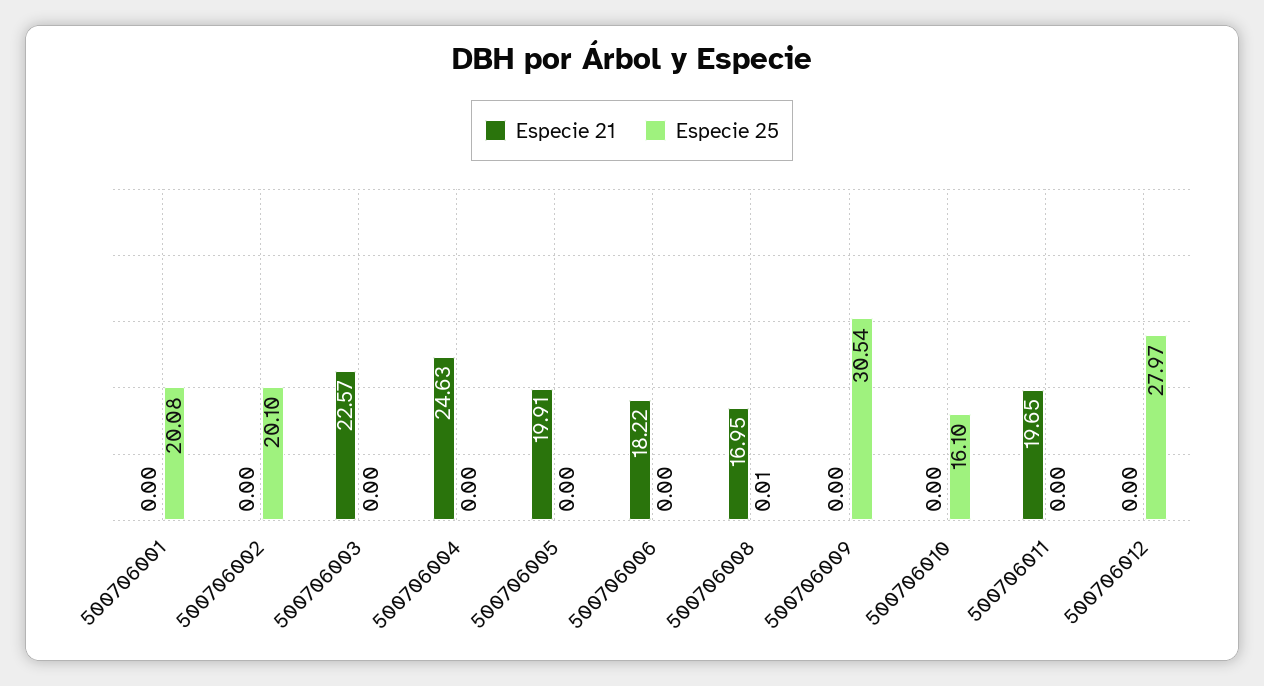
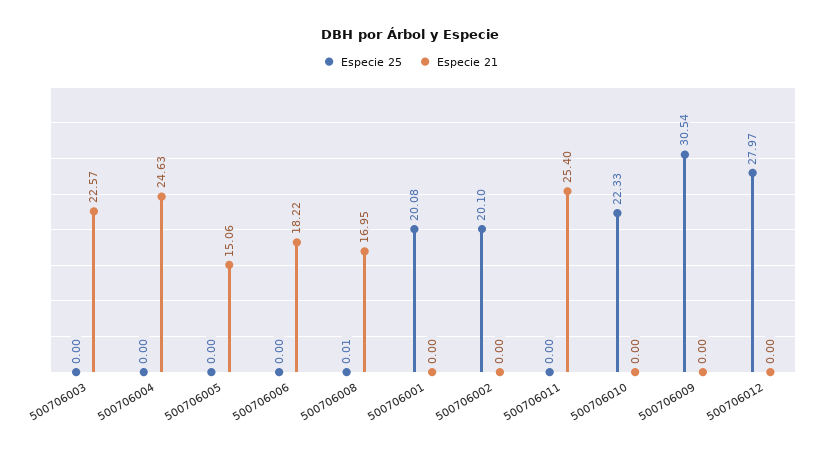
Especie 21, 500706005: 19.91 -> 15.06
Especie 25, 500706010: 16.1 -> 22.33
Especie 21, 500706011: 19.65 -> 25.4

